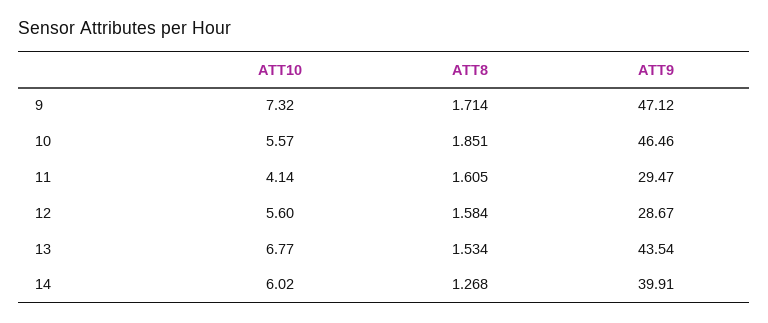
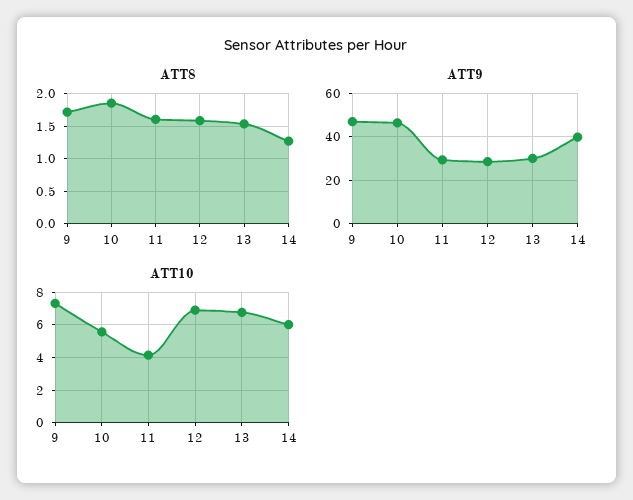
ATT10, 12: 5.6 -> 7
ATT9, 13: 43.54 -> 30

